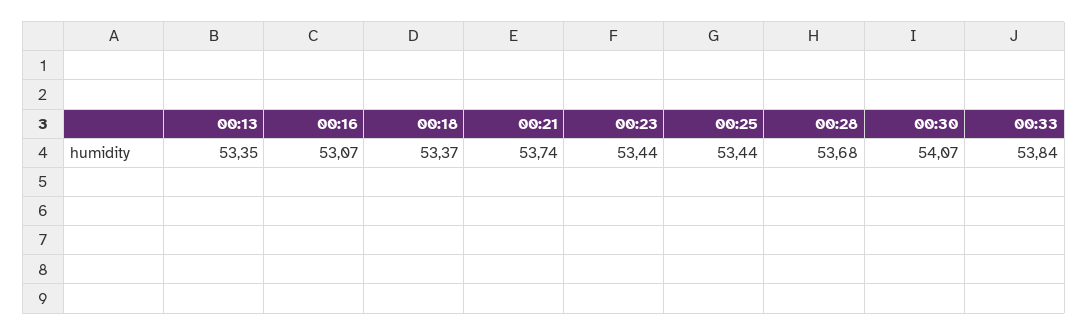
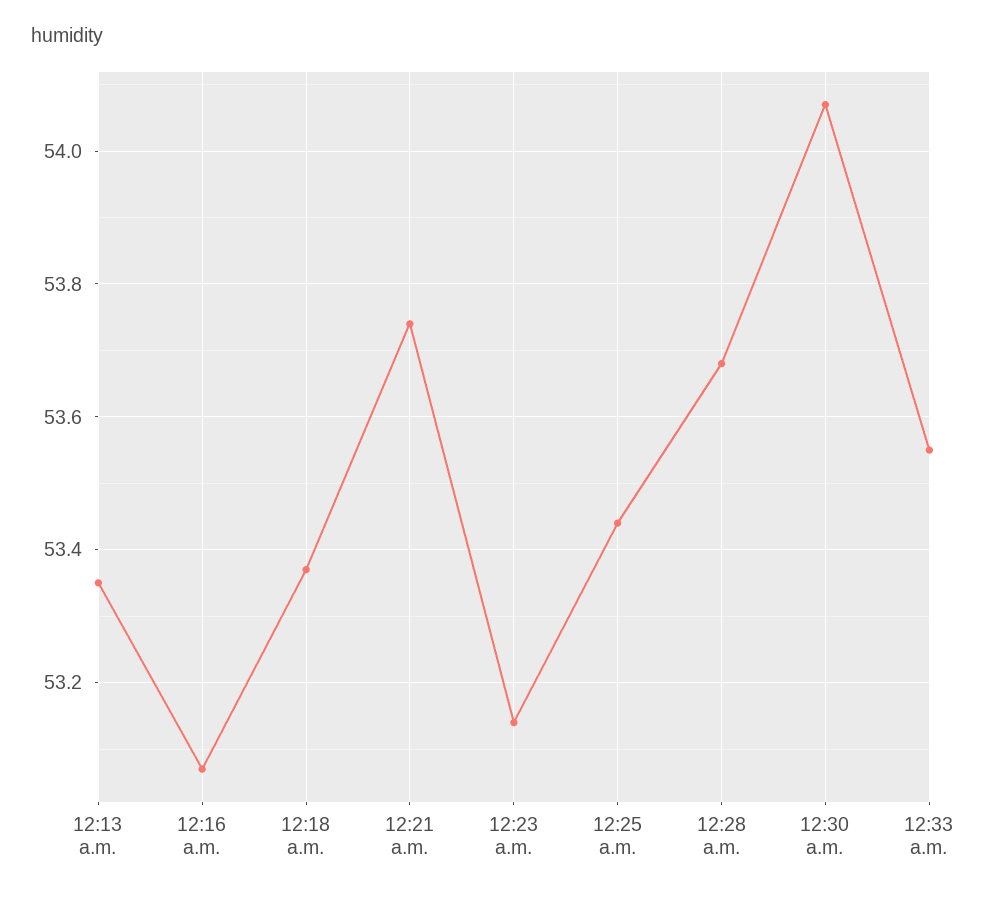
00:23: 53.44 -> 53.15
00:33: 53.84 -> 53.55

